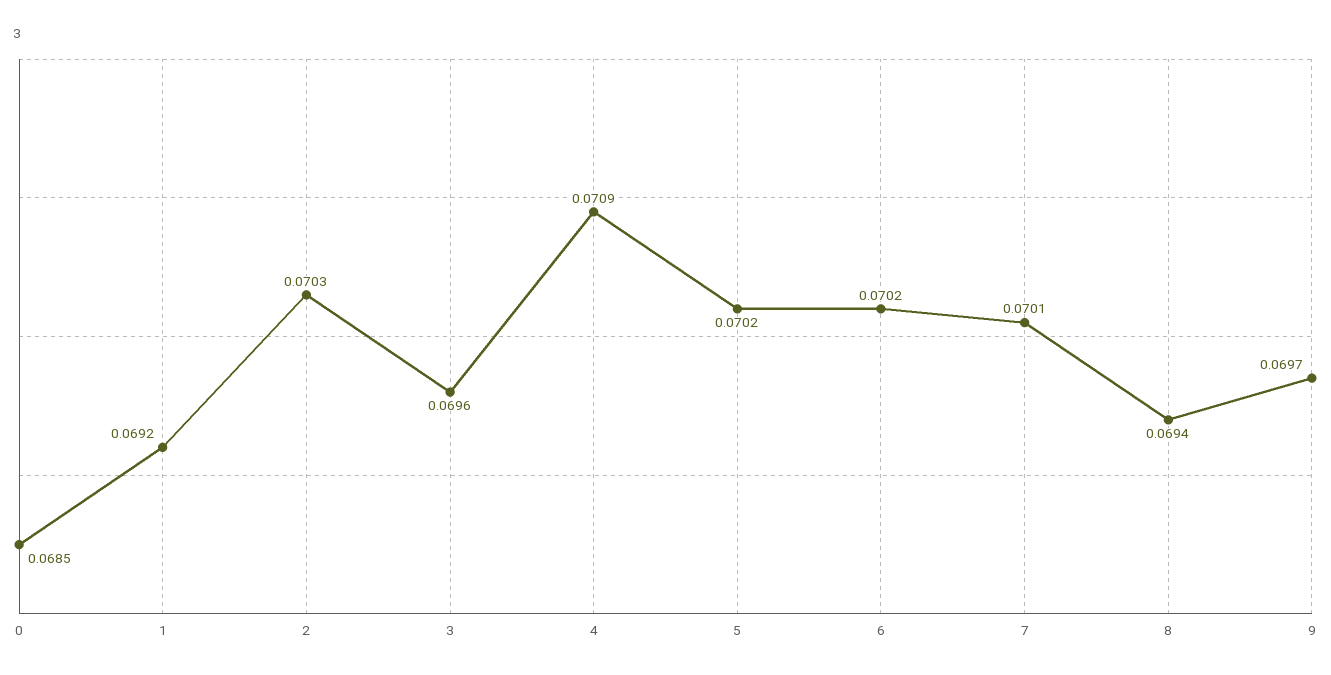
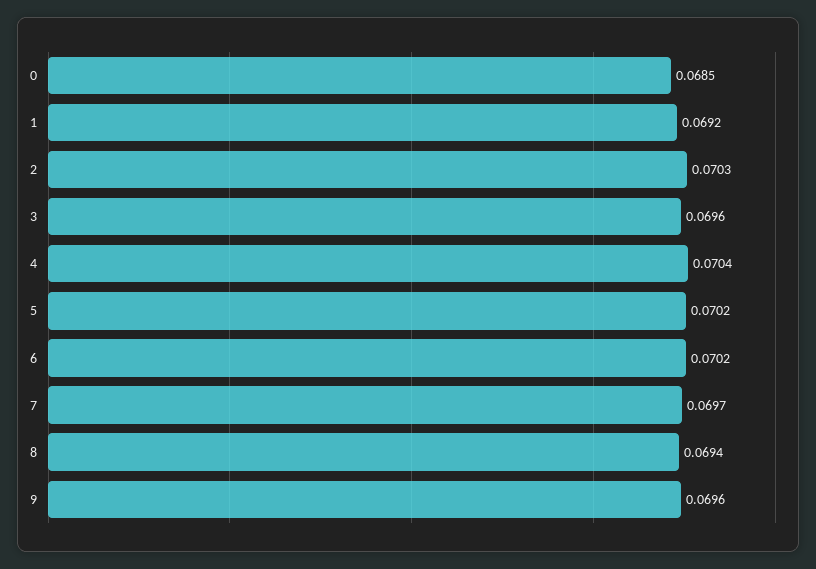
4: 0.0709 -> 0.0704
7: 0.0701 -> 0.0697
9: 0.0697 -> 0.0696

